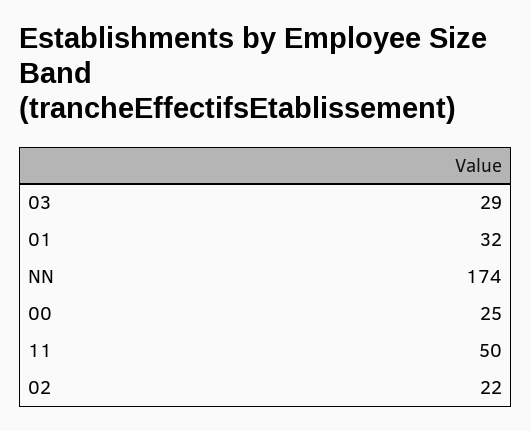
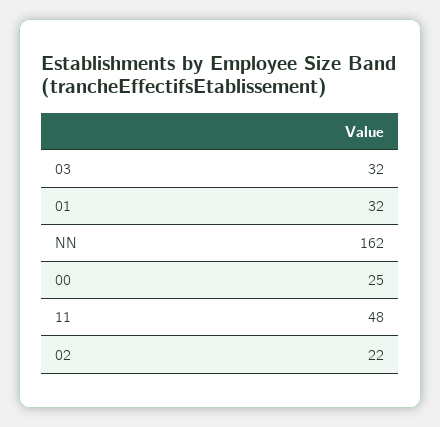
03: 29 -> 32
NN: 174 -> 162
11: 50 -> 48

